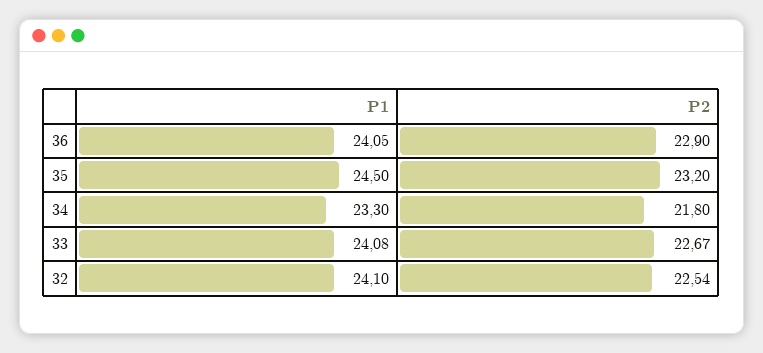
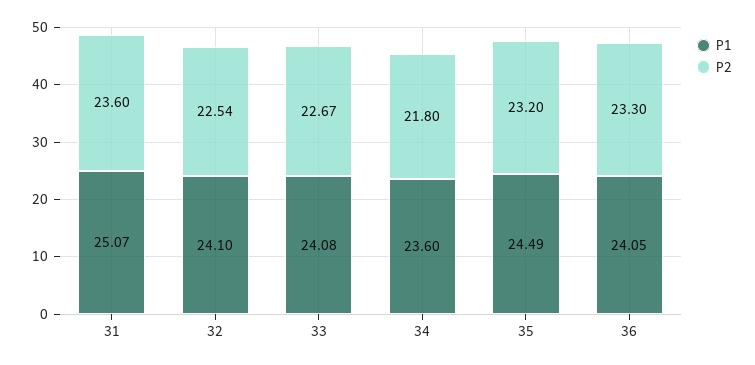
P2, 36: 22.9 -> 23.3
P1, 35: 24.5 -> 24.49
P1, 34: 23.3 -> 23.6
P1, 31: none -> 25.07
P2, 31: none -> 23.6

